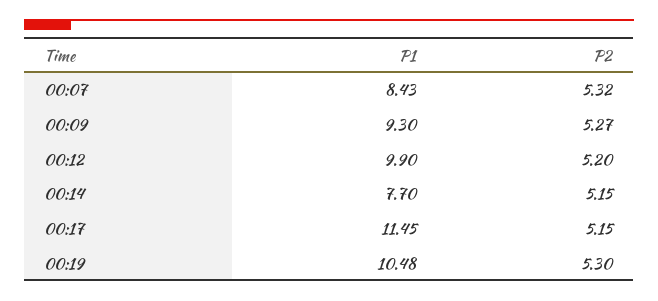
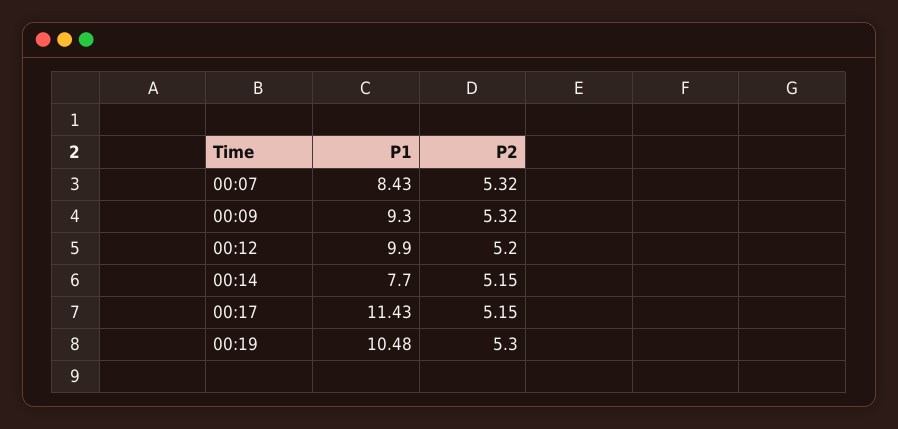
P2, 00:09: 5.27 -> 5.32
P1, 00:17: 11.45 -> 11.43

